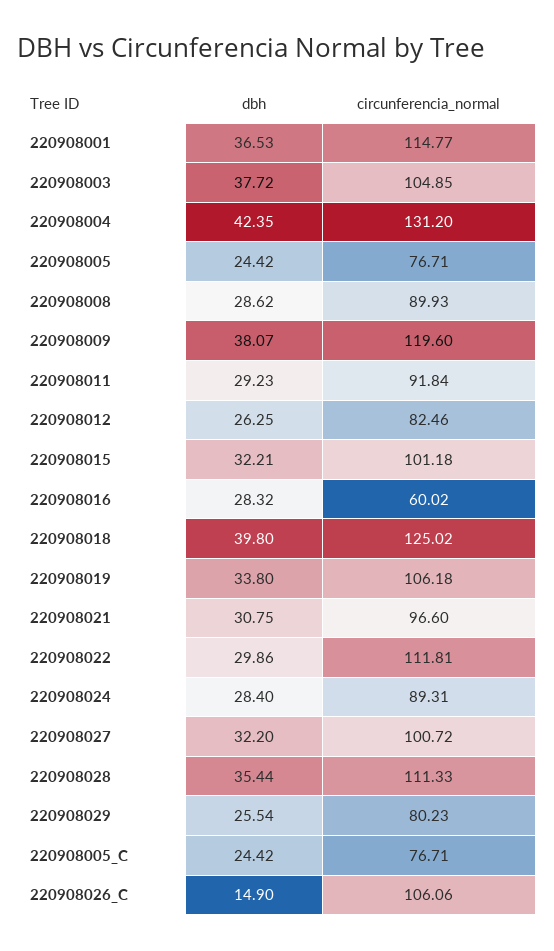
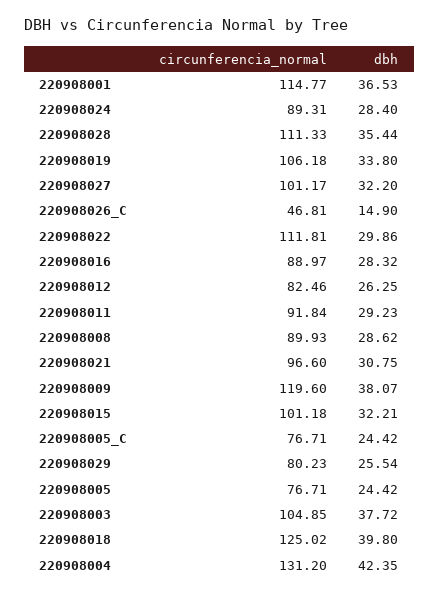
circunferencia_normal, 220908016: 60.02 -> 88.97
circunferencia_normal, 220908027: 100.72 -> 101.17
circunferencia_normal, 220908026_C: 106.06 -> 46.81

